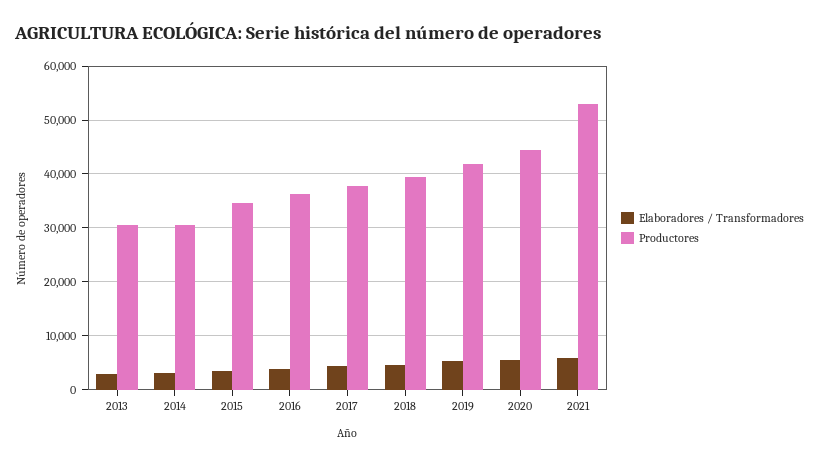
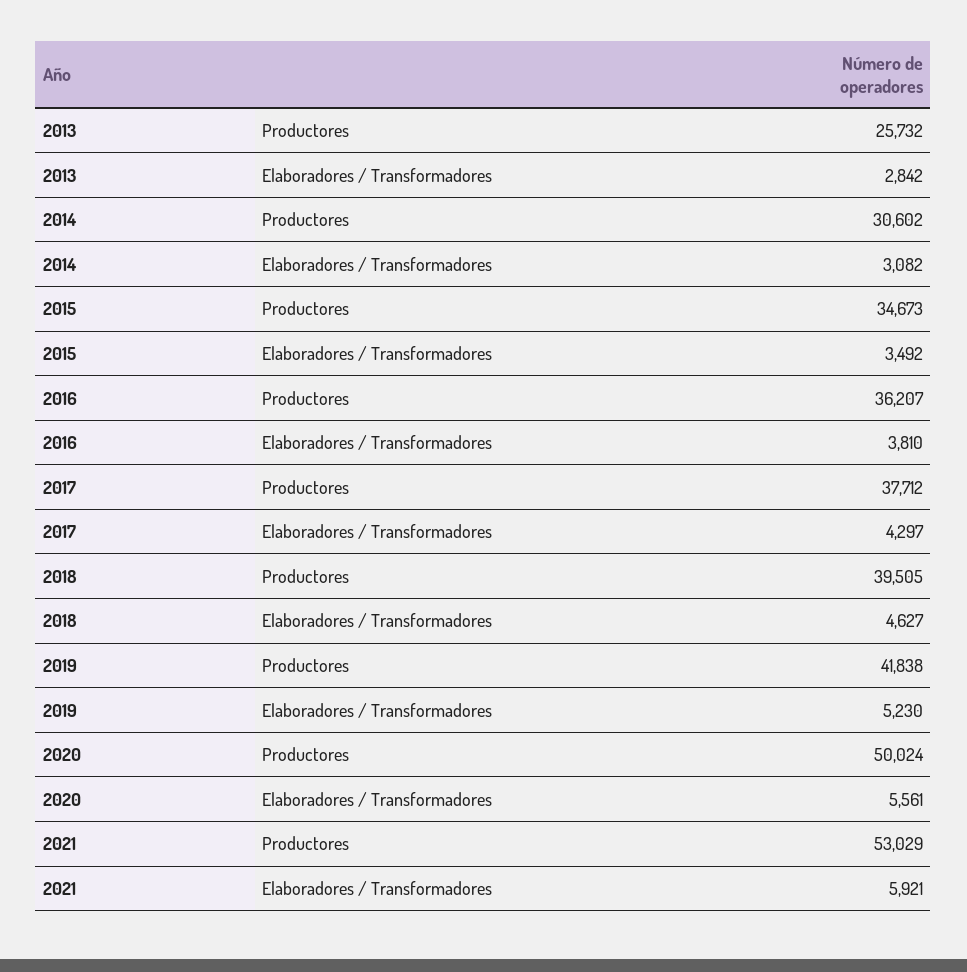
Productores, 2013: 30000 -> 25732
Productores, 2020: 44000 -> 50024

